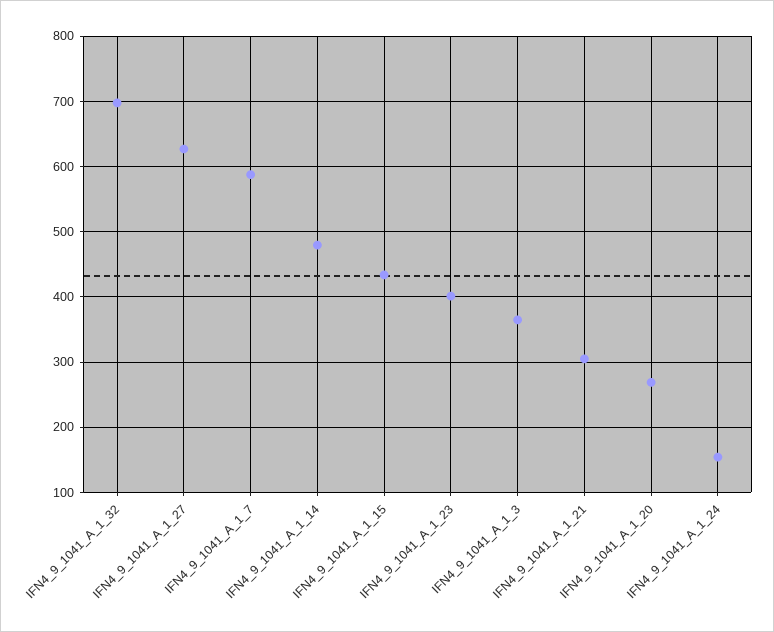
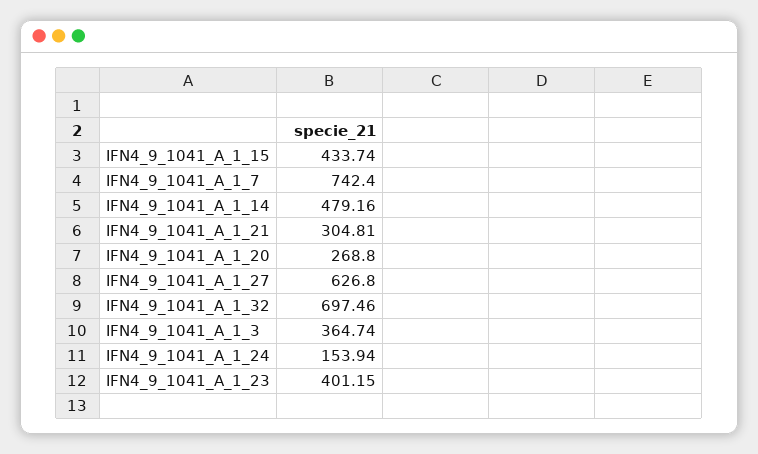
IFN4_9_1041_A_1_7: 590 -> 742.4

